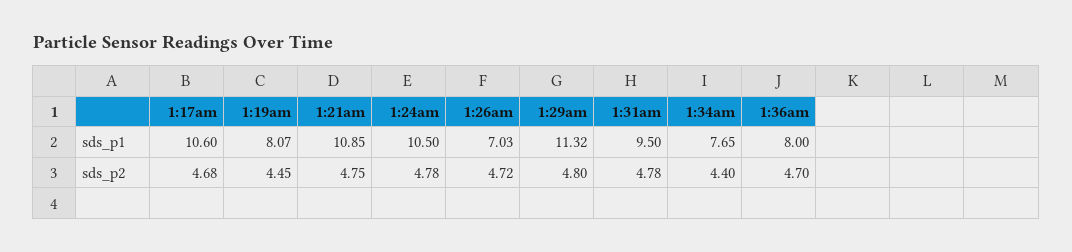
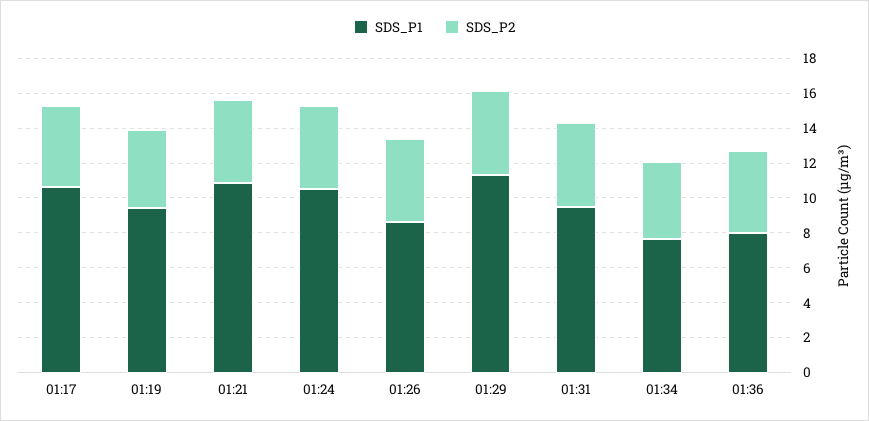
sds_p1, 1:19am: 8.07 -> 9.5
sds_p1, 1:26am: 7.03 -> 8.5

